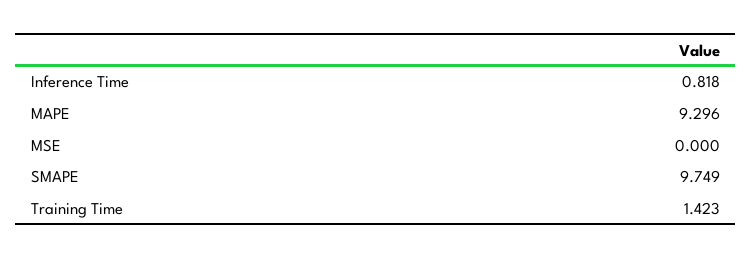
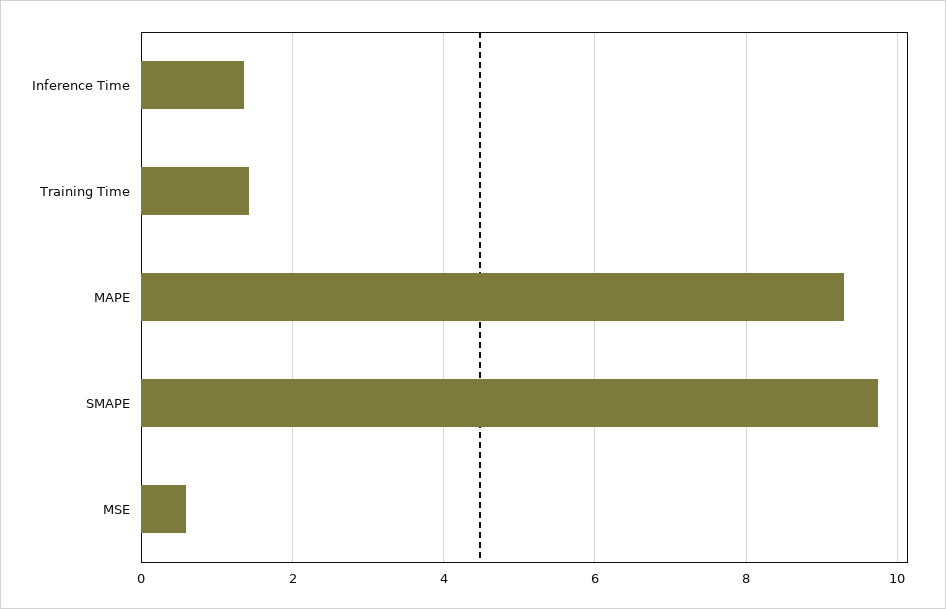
Inference Time: 0.818 -> 1.4
MSE: 0 -> 0.6

